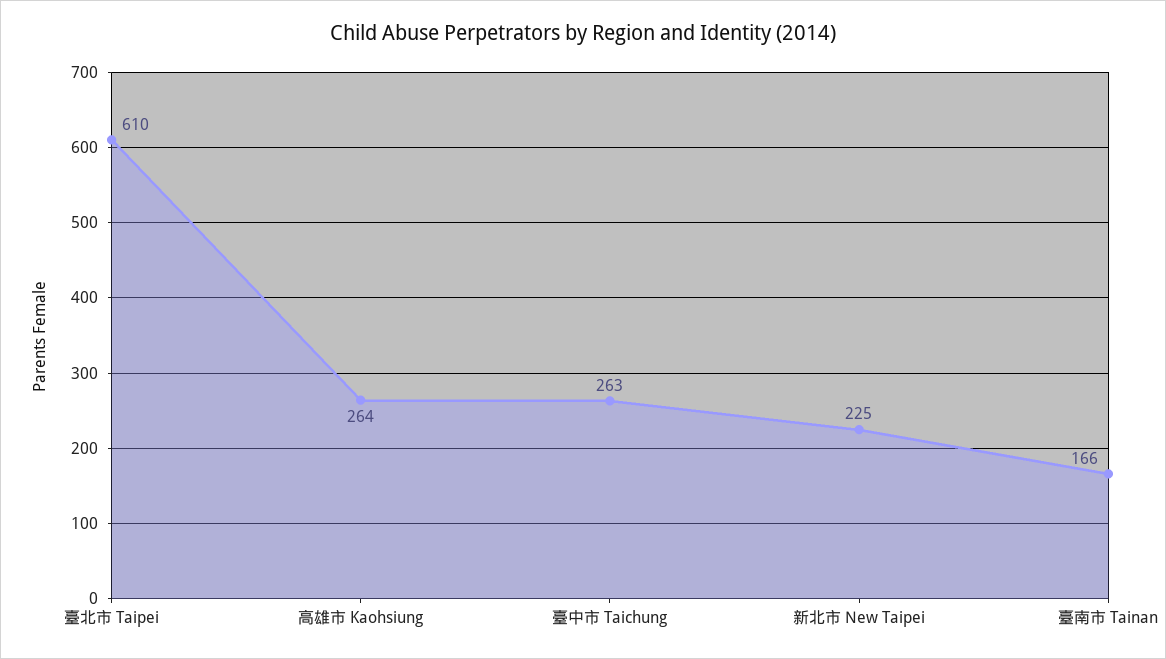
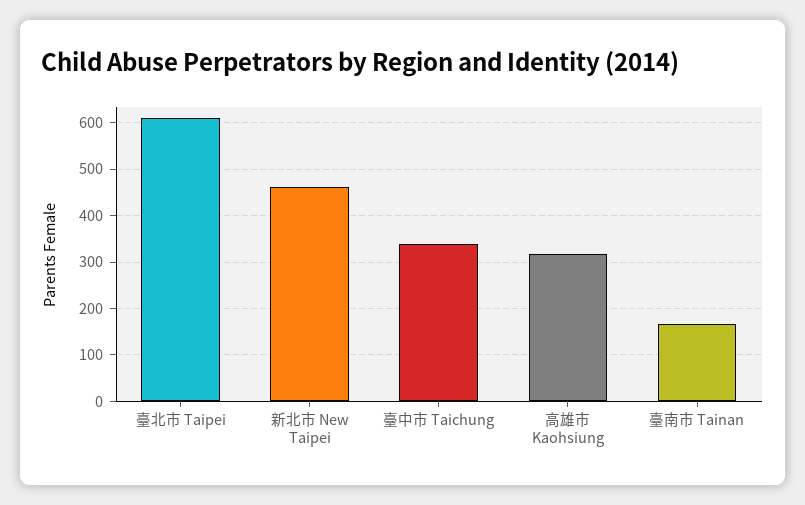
高雄市 Kaohsiung: 264 -> 320
臺中市 Taichung: 263 -> 340
新北市 New Taipei: 225 -> 460

